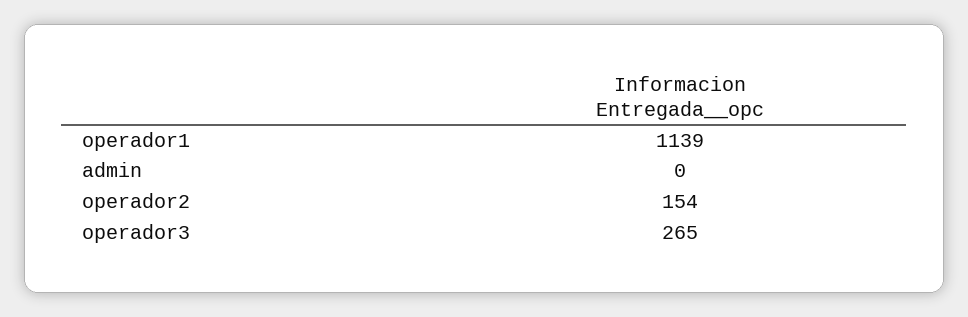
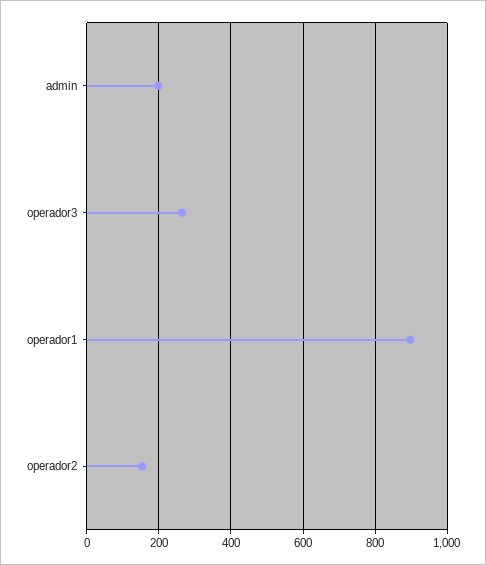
operador1: 1139 -> 900
admin: 0 -> 200

